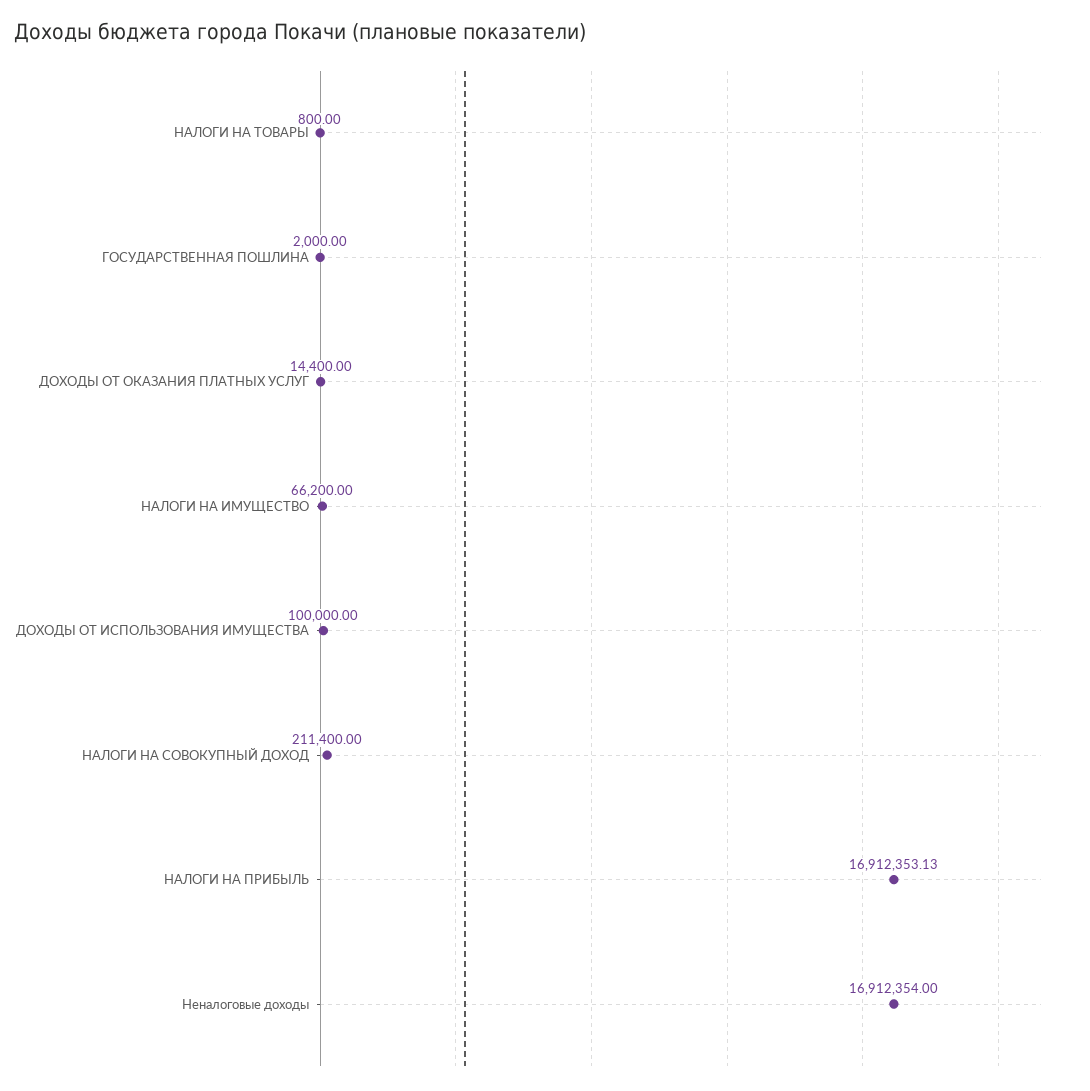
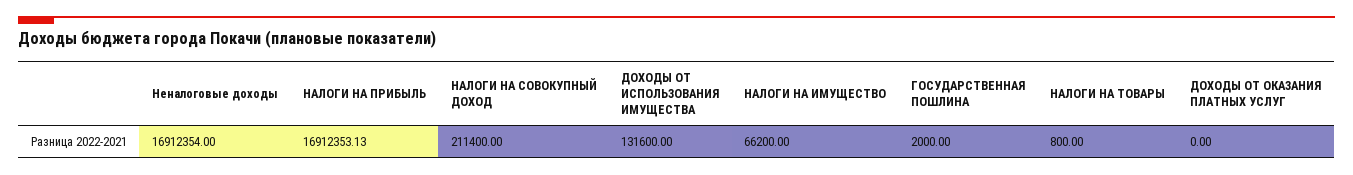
ДОХОДЫ ОТ ОКАЗАНИЯ ПЛАТНЫХ УСЛУГ: 14400 -> 0
ДОХОДЫ ОТ ИСПОЛЬЗОВАНИЯ ИМУЩЕСТВА: 100000 -> 131600

